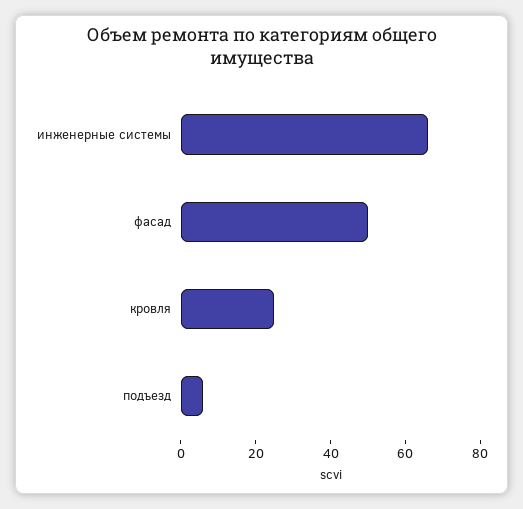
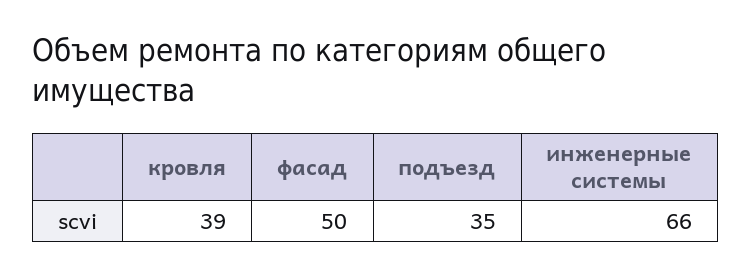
кровля: 25 -> 39
подъезд: 5 -> 35

